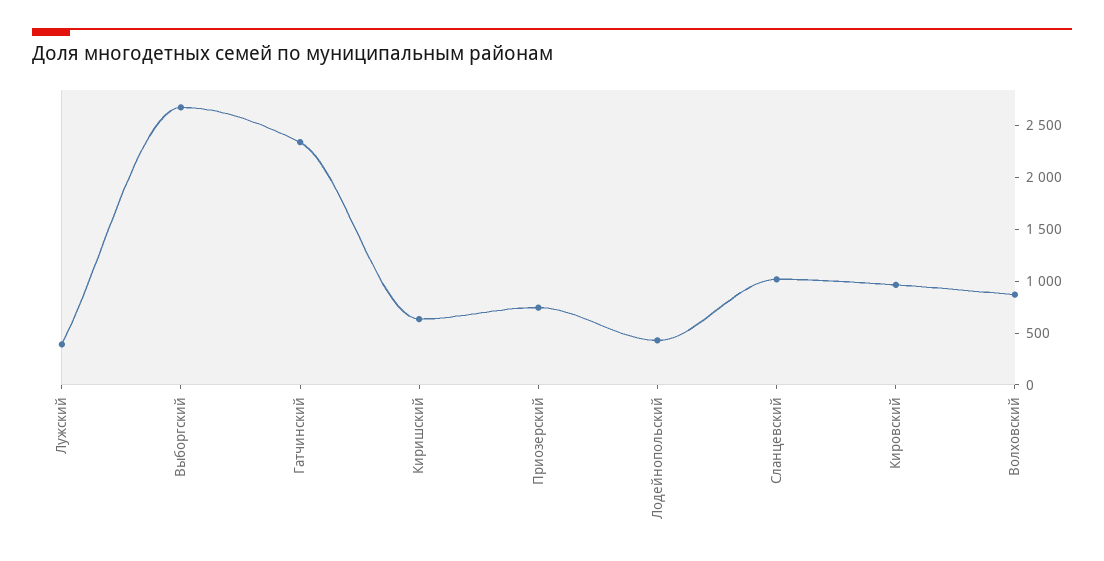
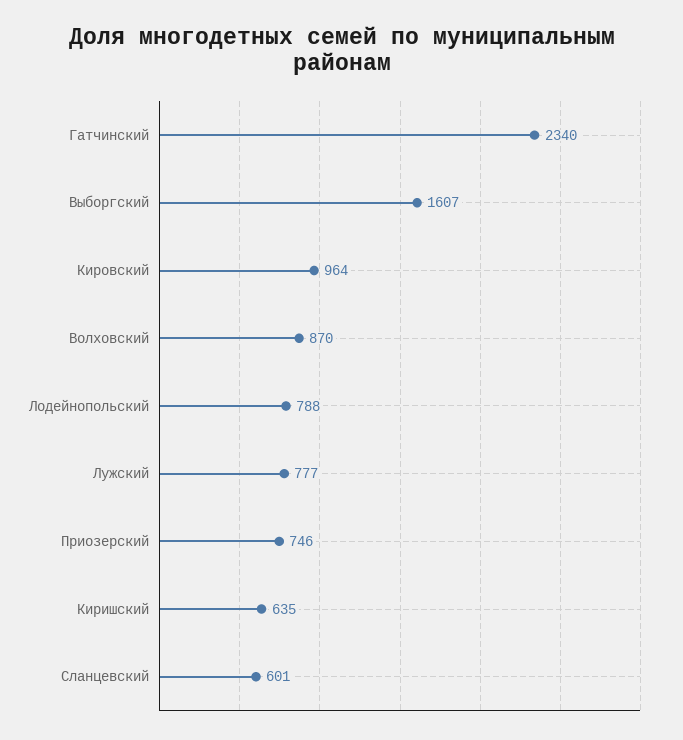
Лужский: 400 -> 777
Выборгский: 2700 -> 1607
Лодейнопольский: 400 -> 788
Сланцевский: 1000 -> 601

